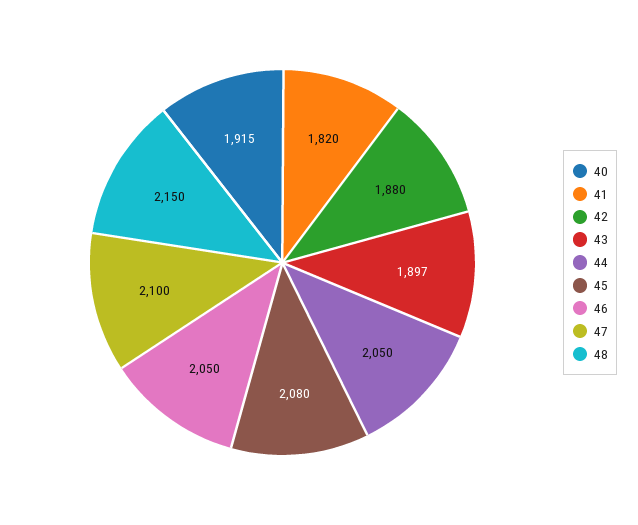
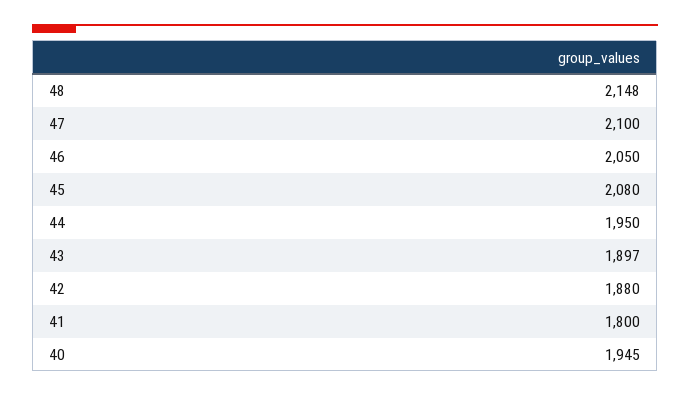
40: 1915 -> 1945
41: 1820 -> 1800
44: 2050 -> 1950
48: 2150 -> 2148

